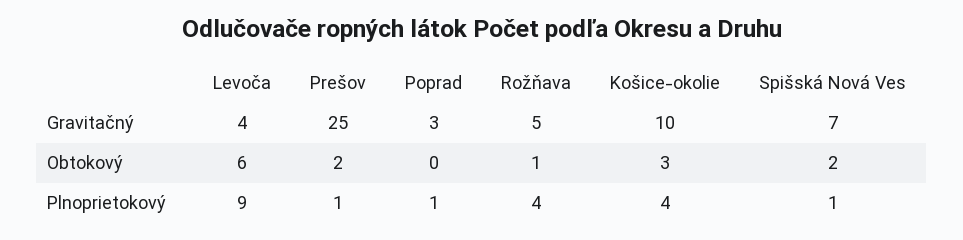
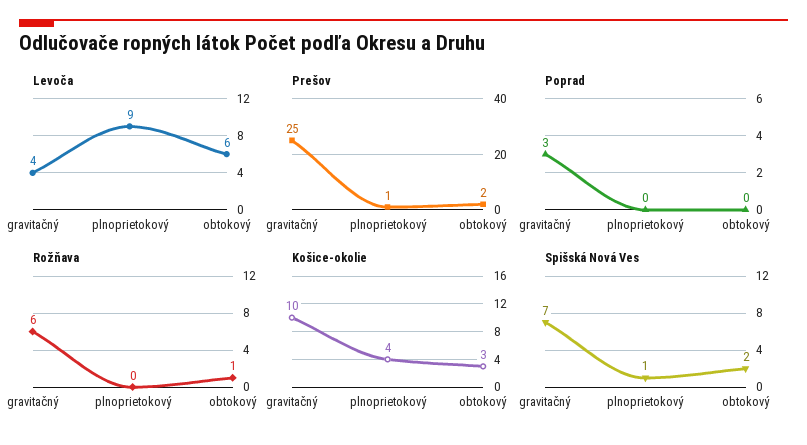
Rožňava, Gravitačný: 5 -> 6
Poprad, Plnoprietokový: 1 -> 0
Rožňava, Plnoprietokový: 4 -> 0

